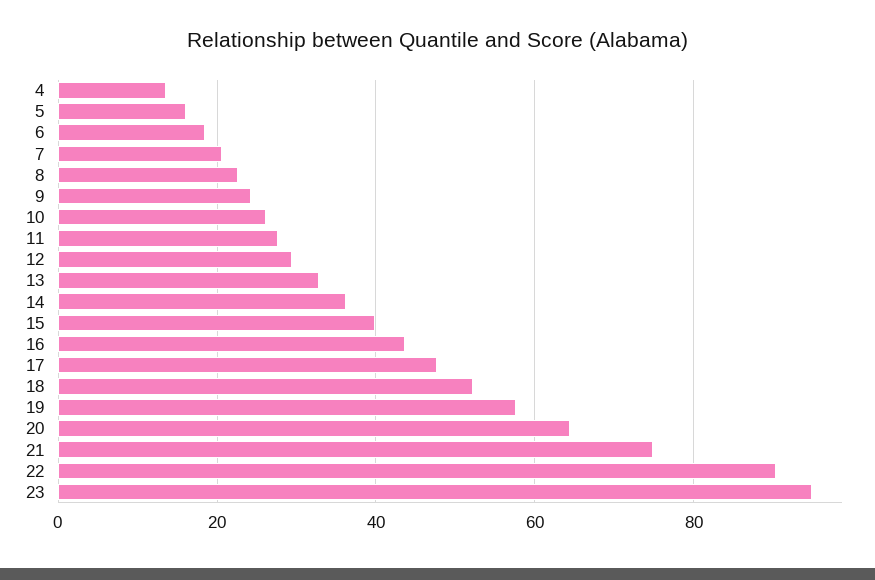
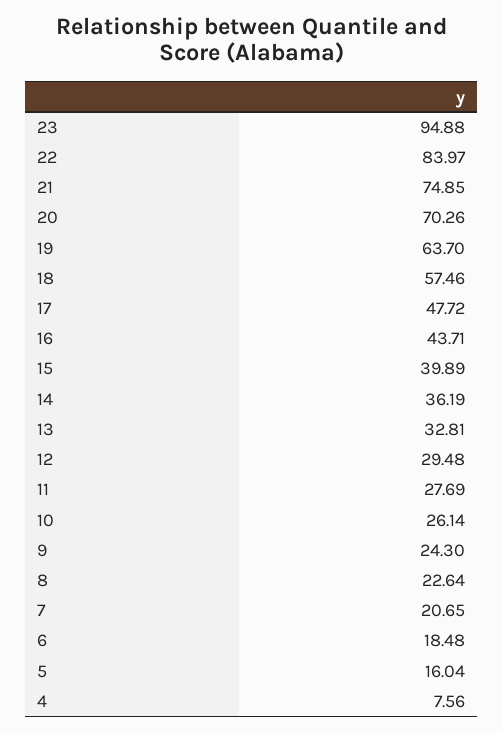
4: 14 -> 7.56
18: 52 -> 57.46
19: 58 -> 63.7
20: 64 -> 70.26
22: 90 -> 83.97

